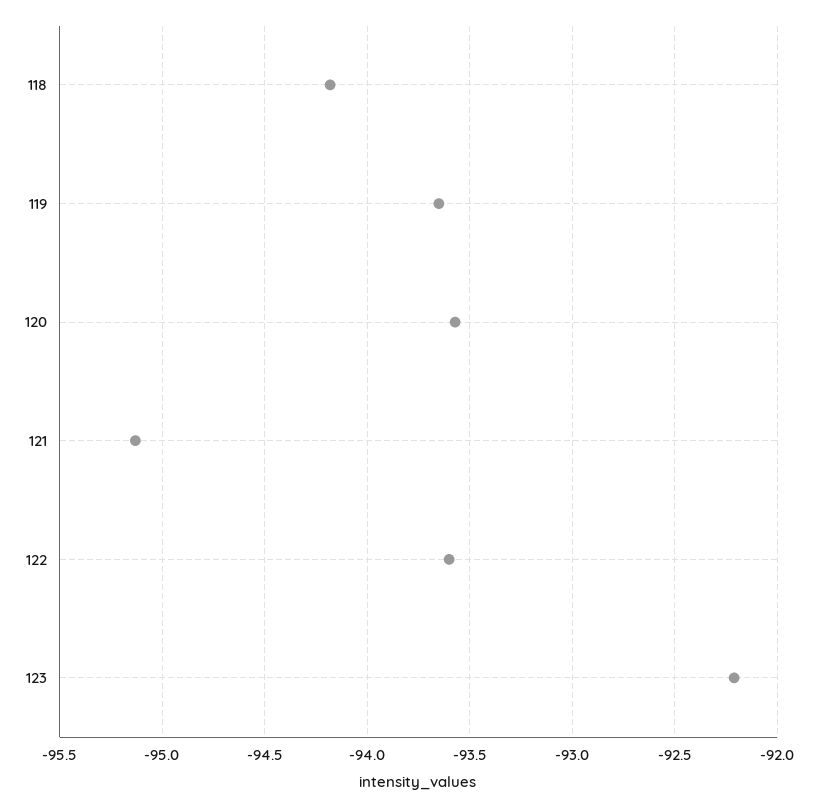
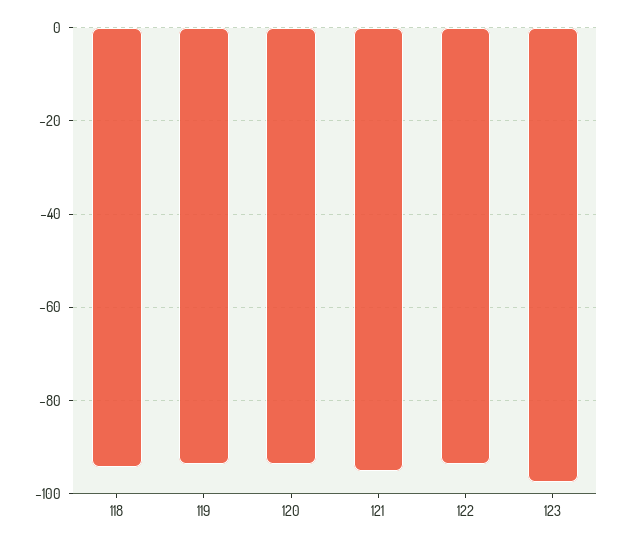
123: -92.2 -> -98

